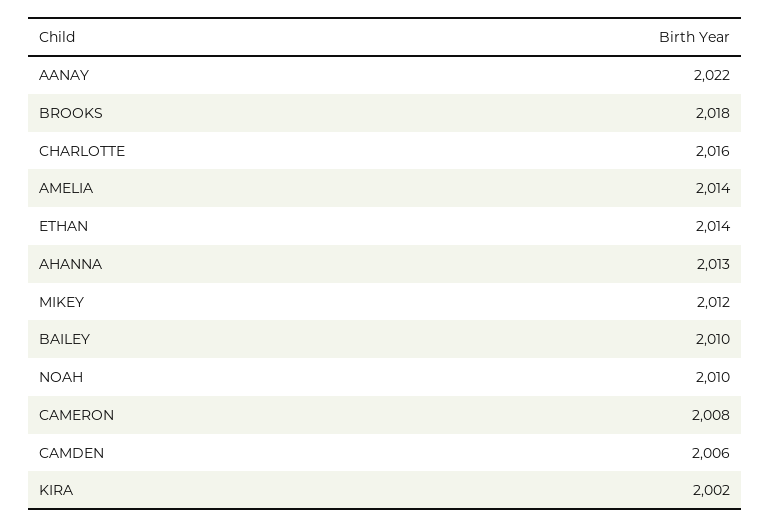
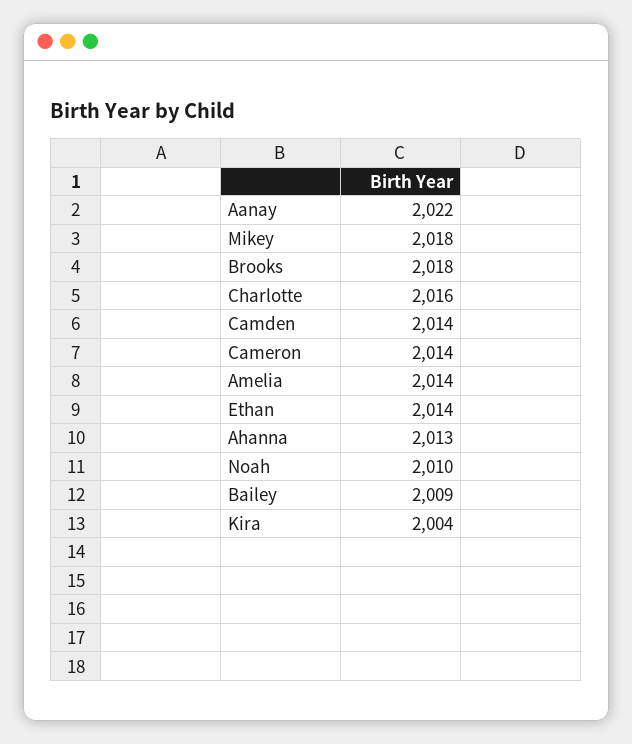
MIKEY: 2012 -> 2018
BAILEY: 2010 -> 2009
CAMERON: 2008 -> 2014
CAMDEN: 2006 -> 2014
KIRA: 2002 -> 2004

